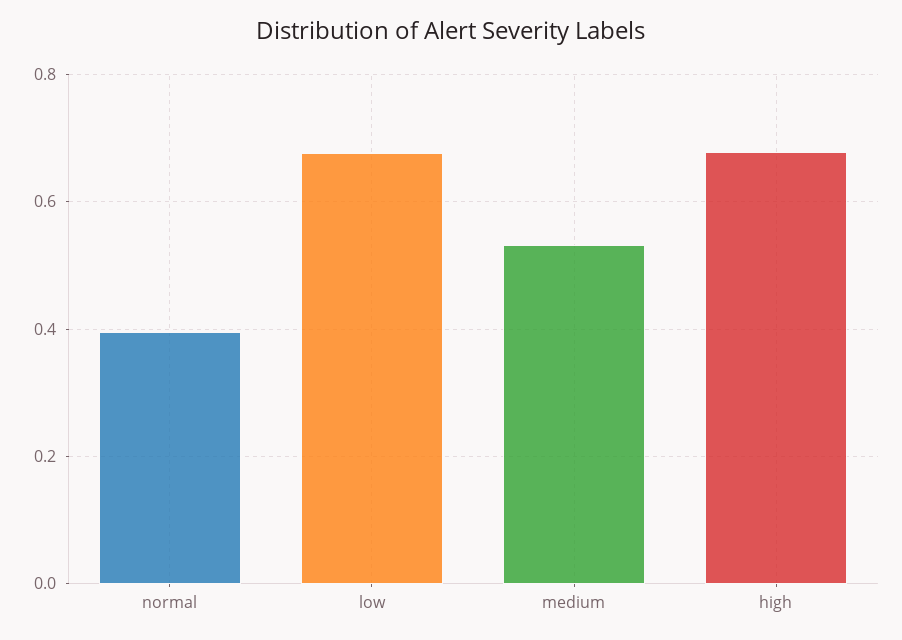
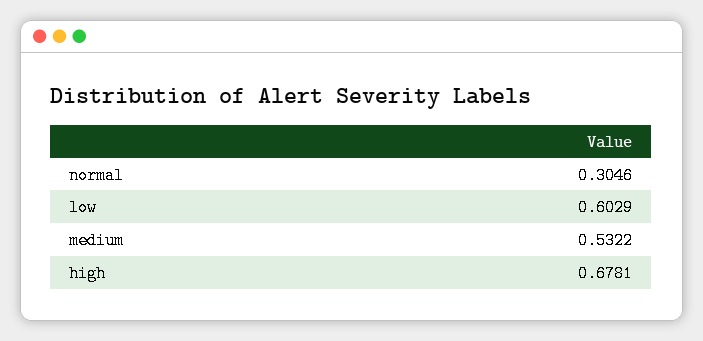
normal: 0.4 -> 0.3046
low: 0.68 -> 0.6029

